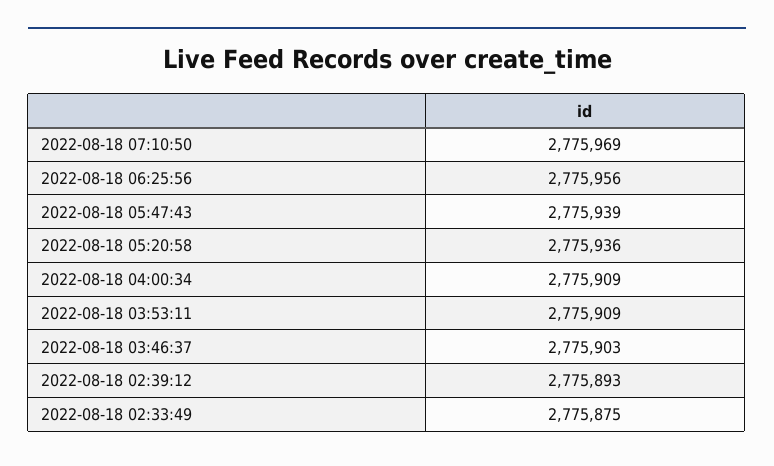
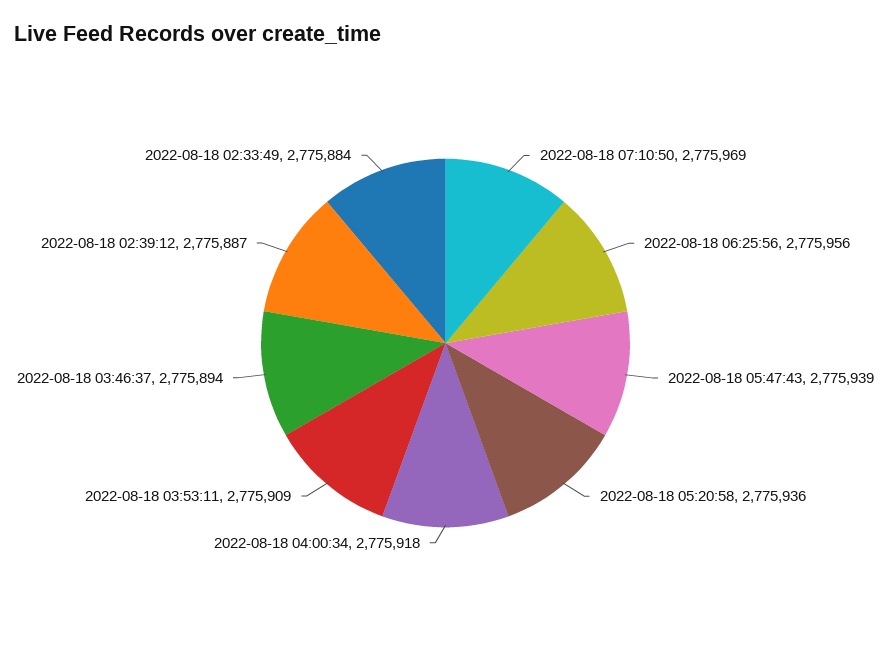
2022-08-18 04:00:34: 2775909 -> 2775918
2022-08-18 03:46:37: 2775903 -> 2775894
2022-08-18 02:39:12: 2775893 -> 2775887
2022-08-18 02:33:49: 2775875 -> 2775884

